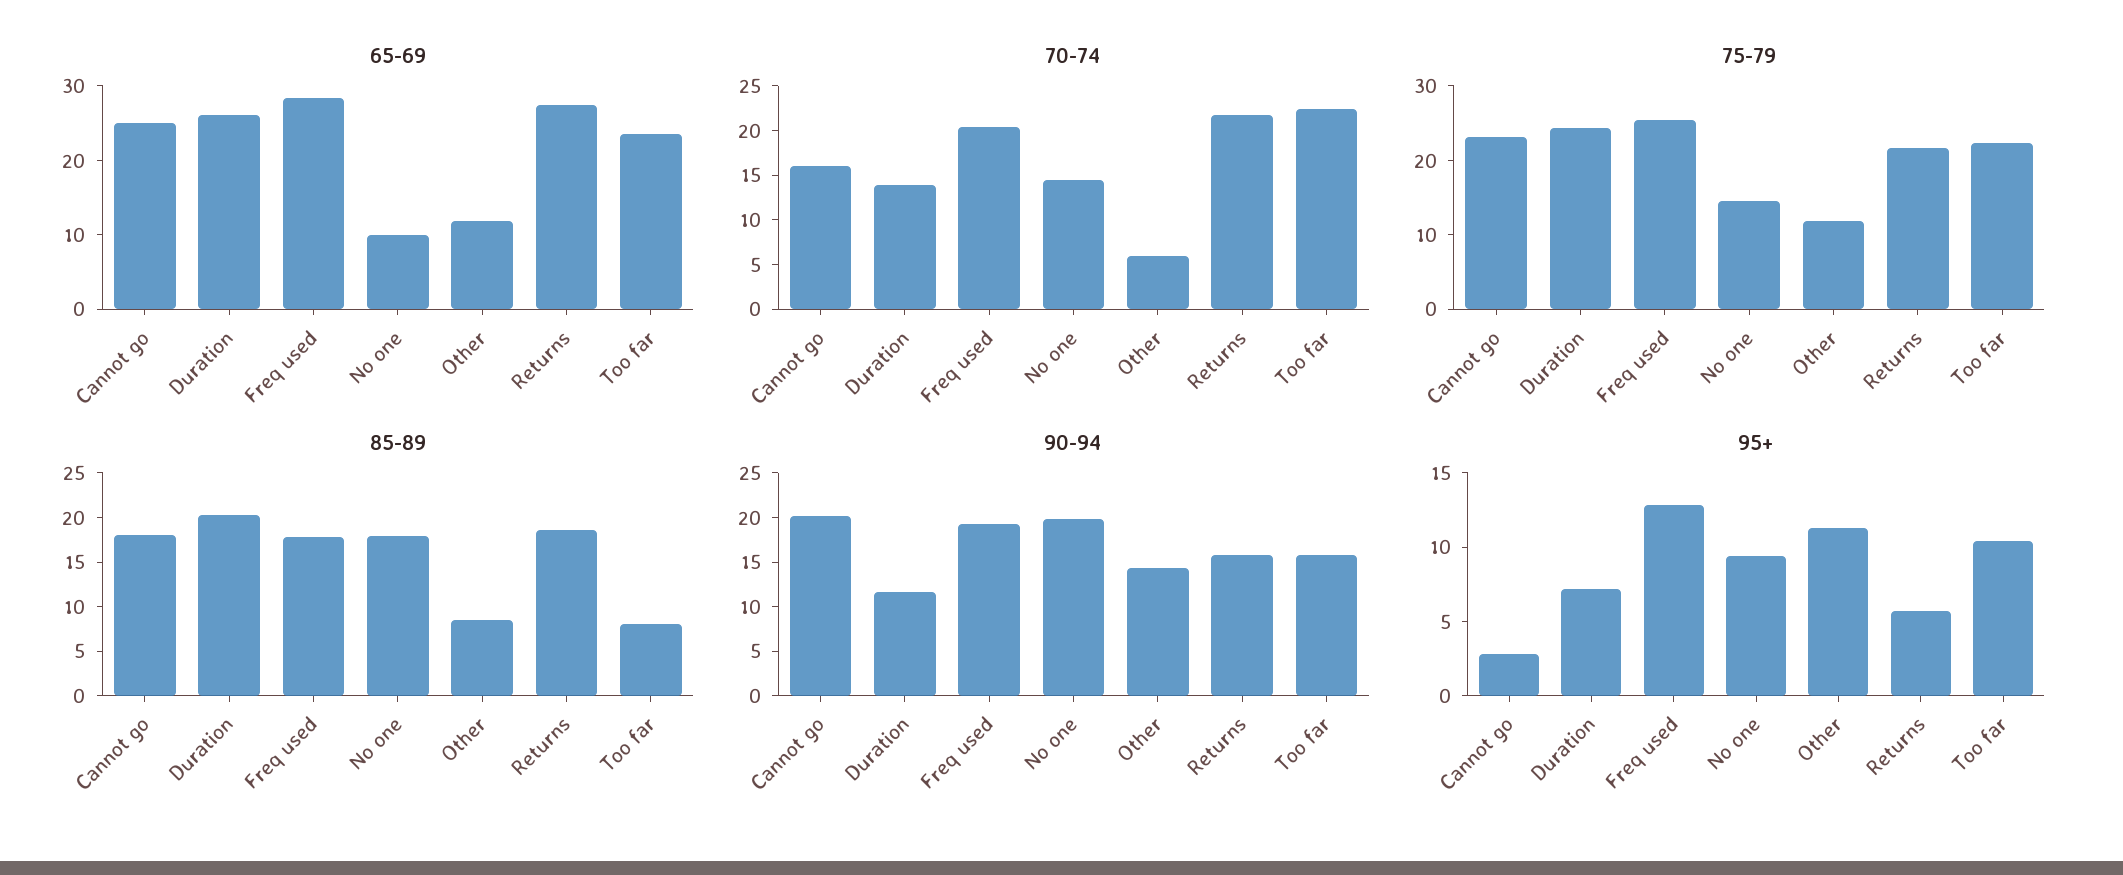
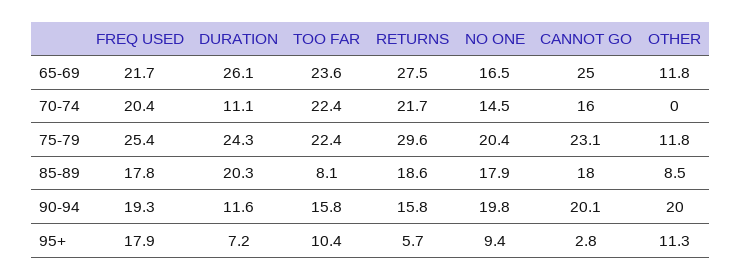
65-69, Freq used: 28 -> 21.7
65-69, No one: 10 -> 16.5
70-74, Duration: 14 -> 11.1
70-74, Other: 6 -> 0
75-79, No one: 14 -> 20.4
75-79, Returns: 22 -> 29.6
90-94, Other: 14 -> 20
95+, Freq used: 13 -> 17.9

